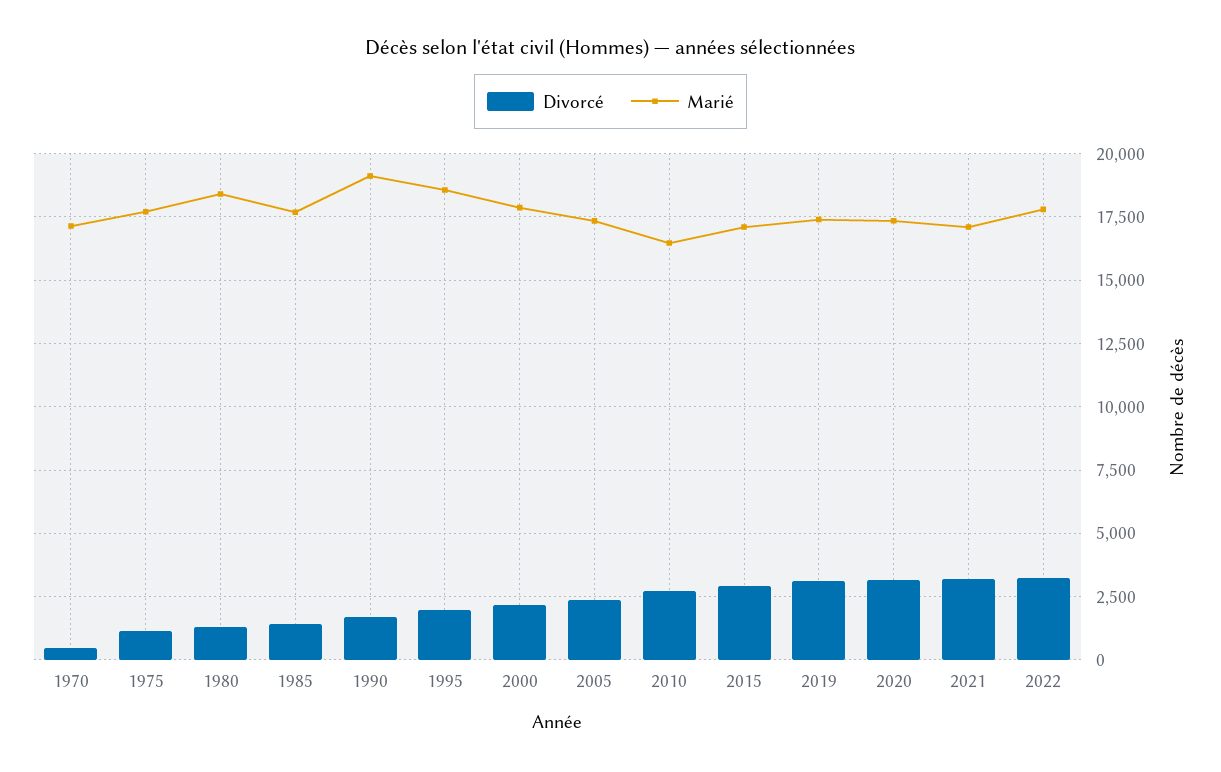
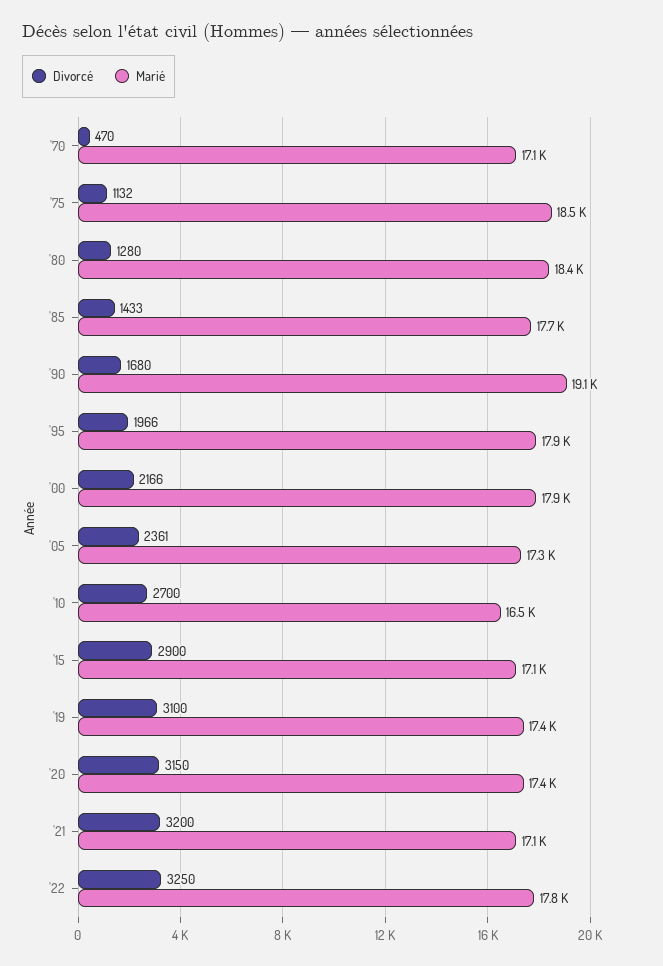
Marié, 1975: 17750 -> 18500
Marié, 1995: 18500 -> 17900

